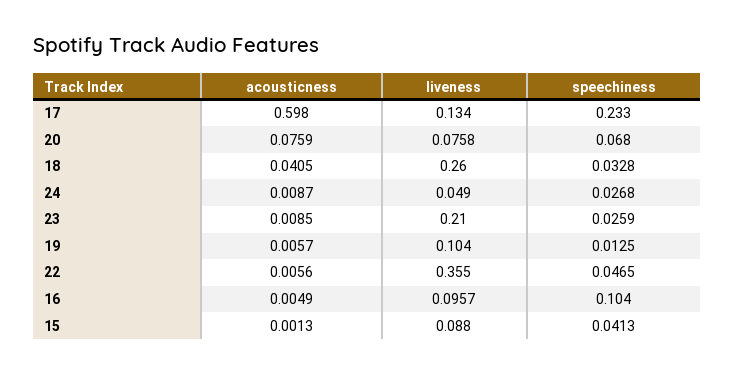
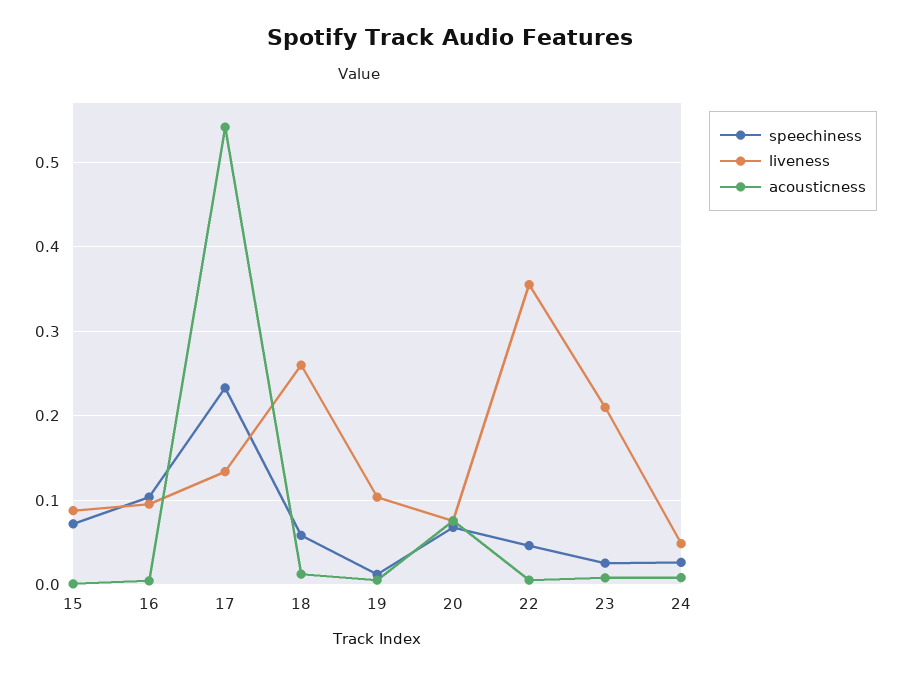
acousticness, 17: 0.598 -> 0.54
acousticness, 18: 0.0405 -> 0.01
speechiness, 18: 0.0328 -> 0.06
speechiness, 15: 0.0413 -> 0.07

